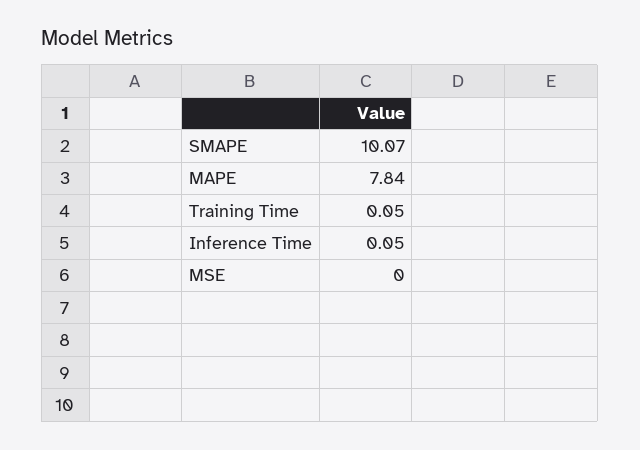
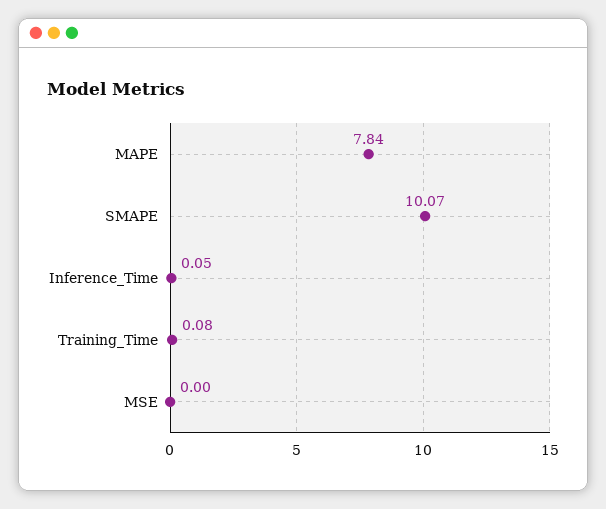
Training Time: 0.05 -> 0.08

